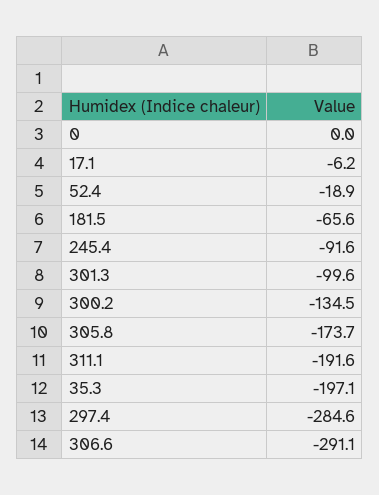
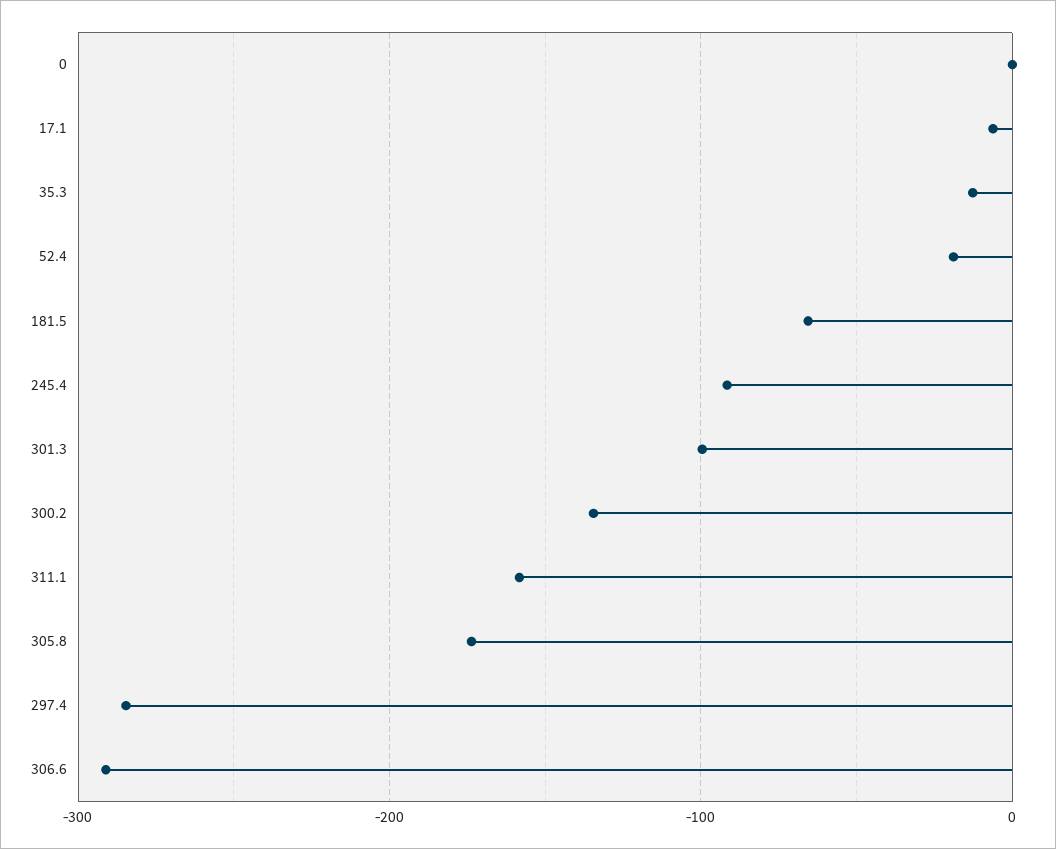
311.1: -191.6 -> -160
35.3: -197.1 -> -10

